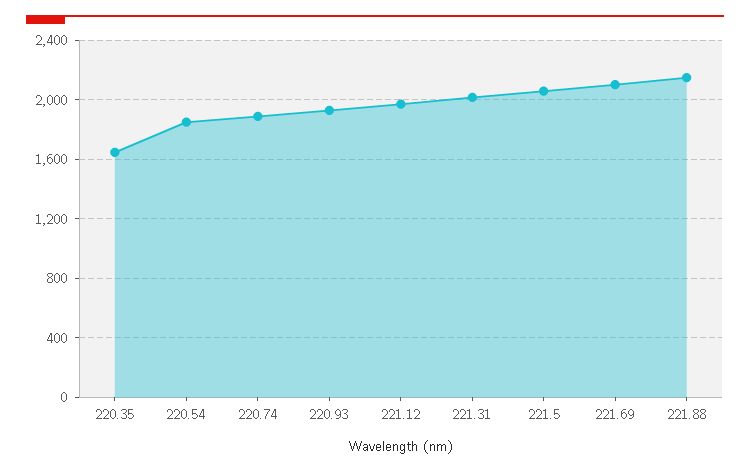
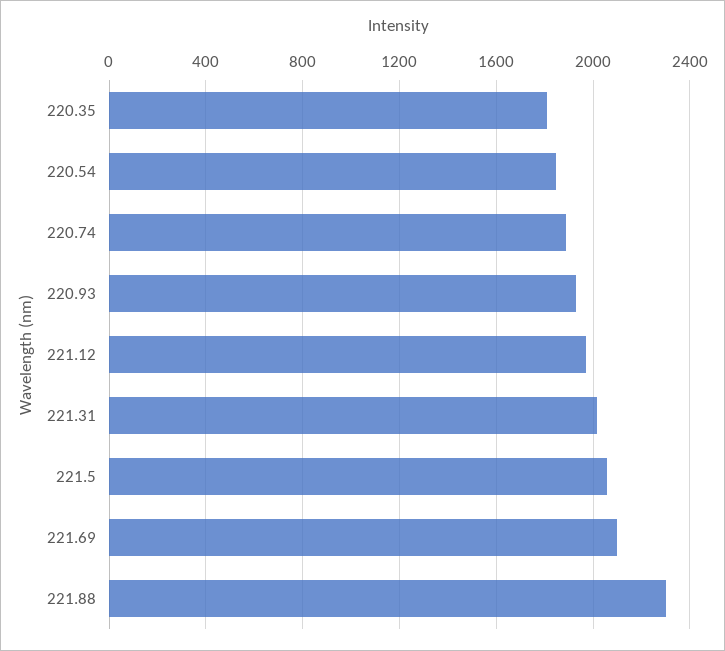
220.35: 1650 -> 1800
221.88: 2150 -> 2300

